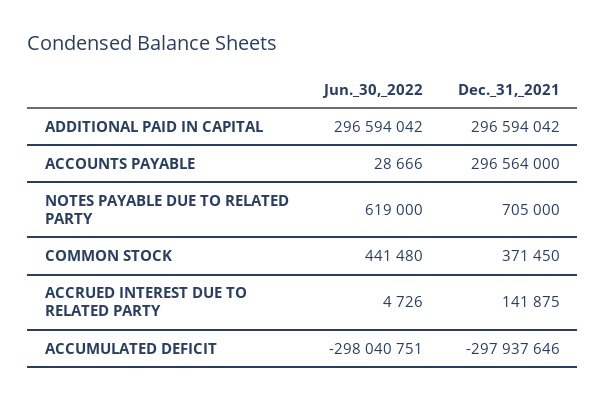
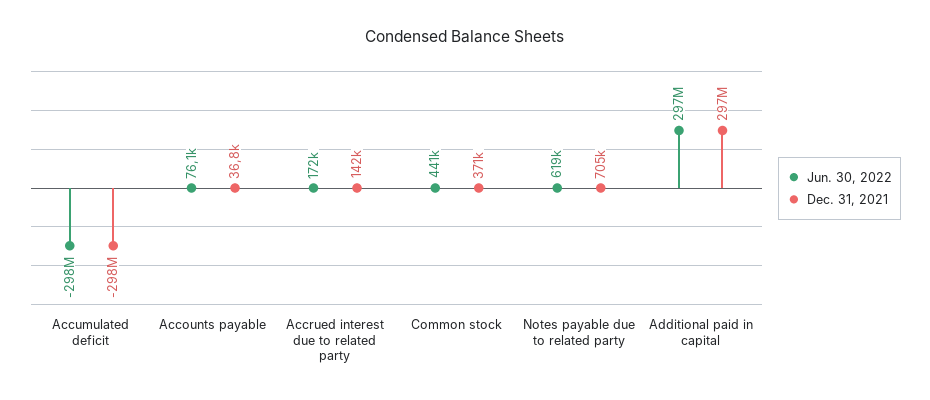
Jun._30,_2022, ACCOUNTS PAYABLE: 28666 -> 76100
Dec._31,_2021, ACCOUNTS PAYABLE: 296564000 -> 36800
Jun._30,_2022, ACCRUED INTEREST DUE TO RELATED PARTY: 4726 -> 172000

